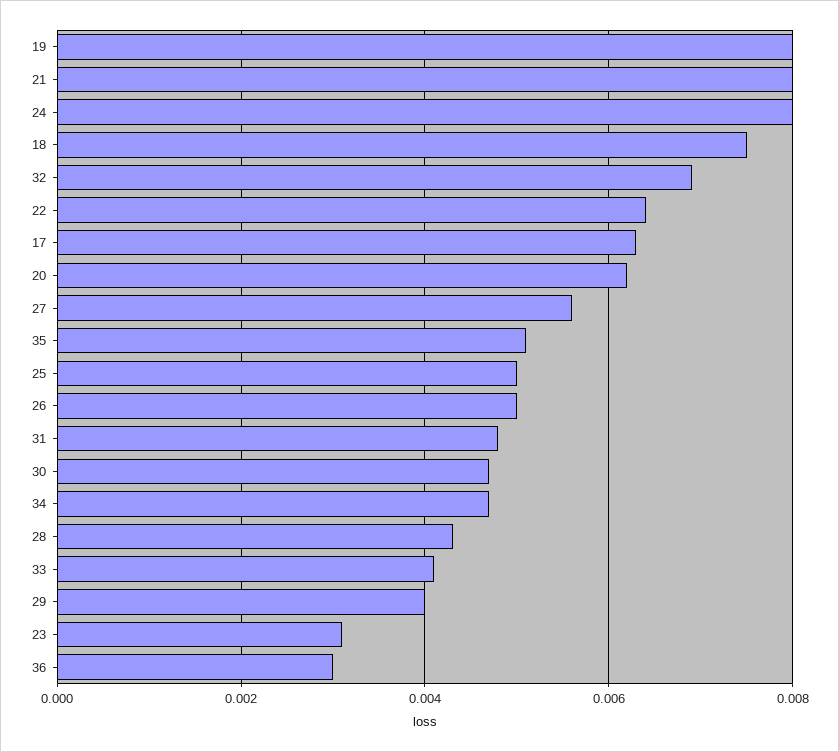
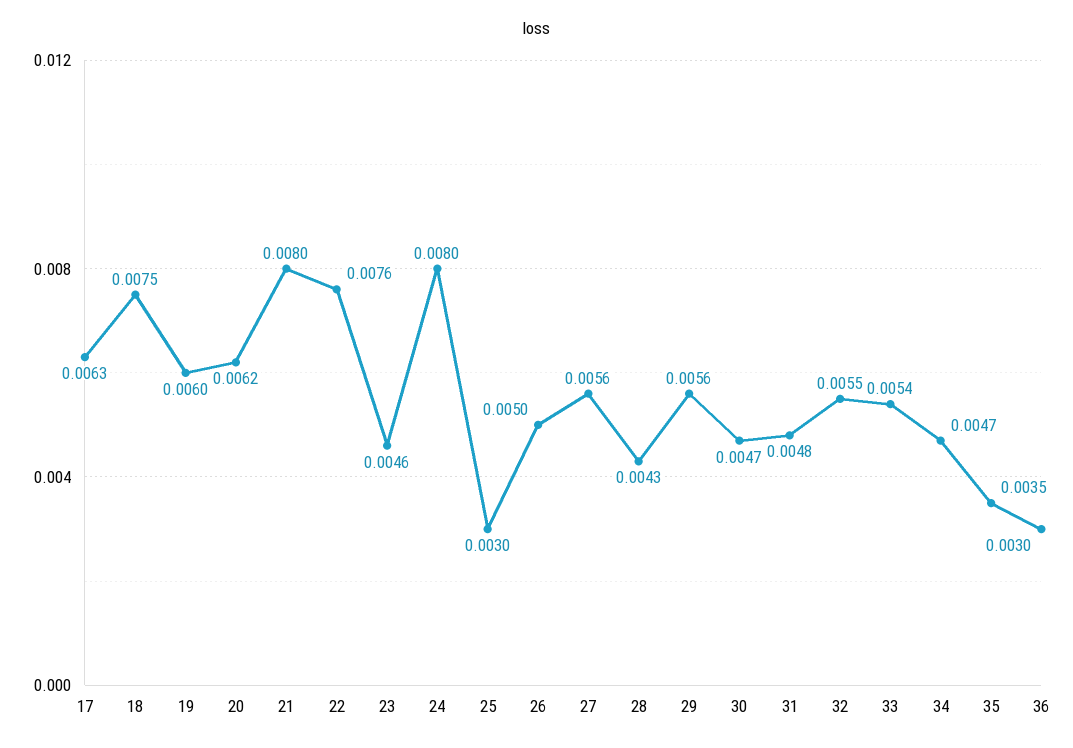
19: 0.008 -> 0.006
32: 0.007 -> 0.0055
22: 0.0065 -> 0.0076
35: 0.005 -> 0.0035
25: 0.005 -> 0.003
33: 0.004 -> 0.0054
29: 0.004 -> 0.0056
23: 0.003 -> 0.0046

